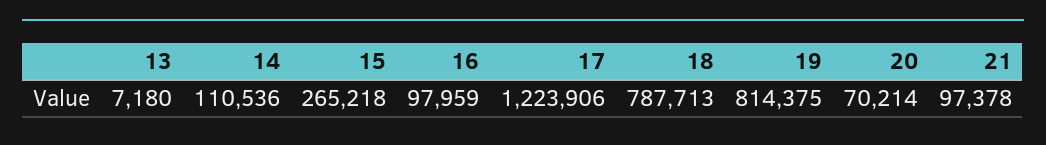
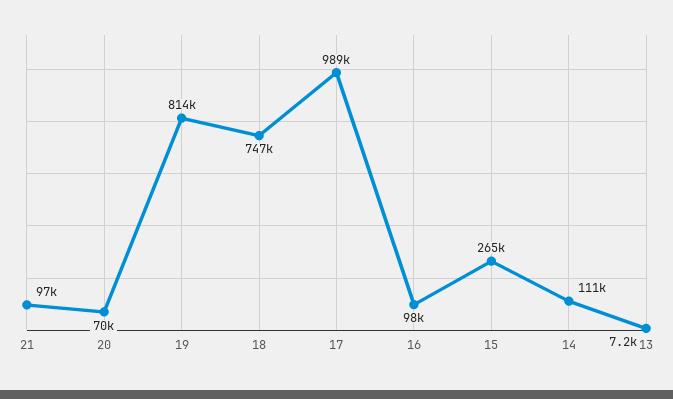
17: 1223906 -> 989000
18: 787713 -> 747000

